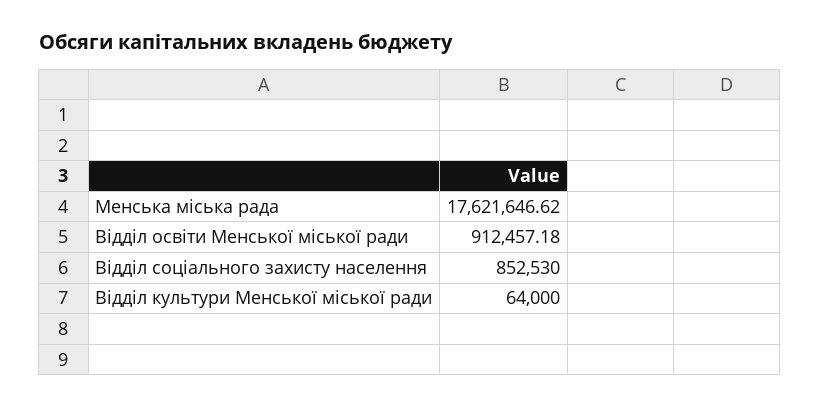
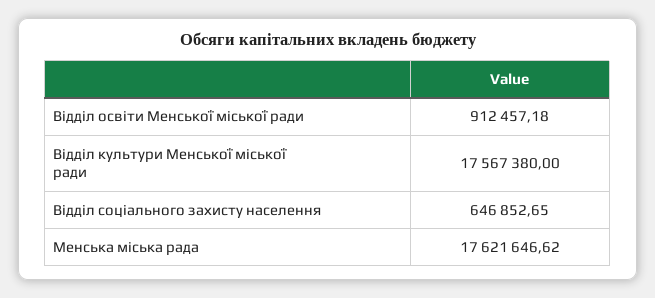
Відділ соціального захисту населення: 852530 -> 646852.65
Вiддiл культури Менської мiської ради: 64000 -> 17567380

